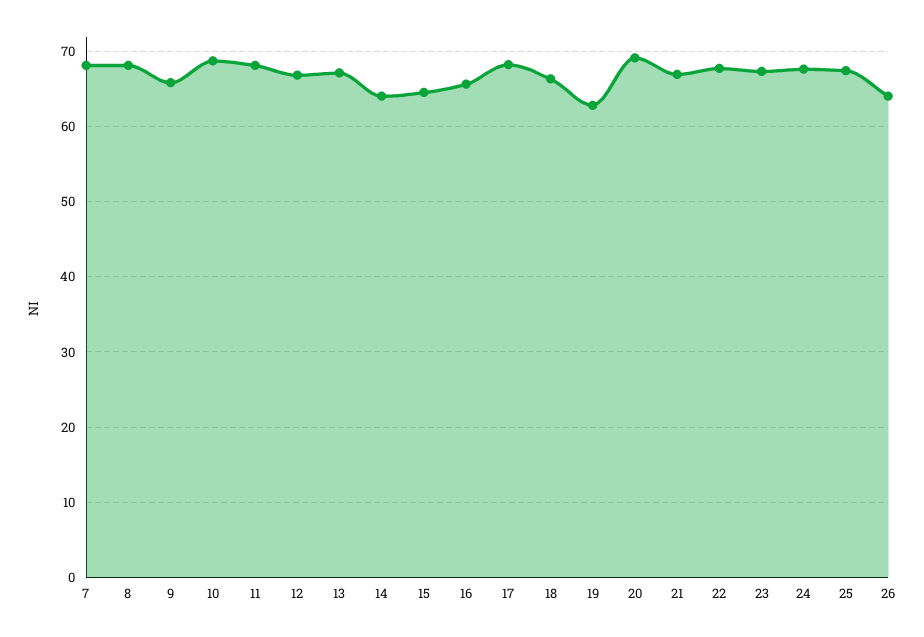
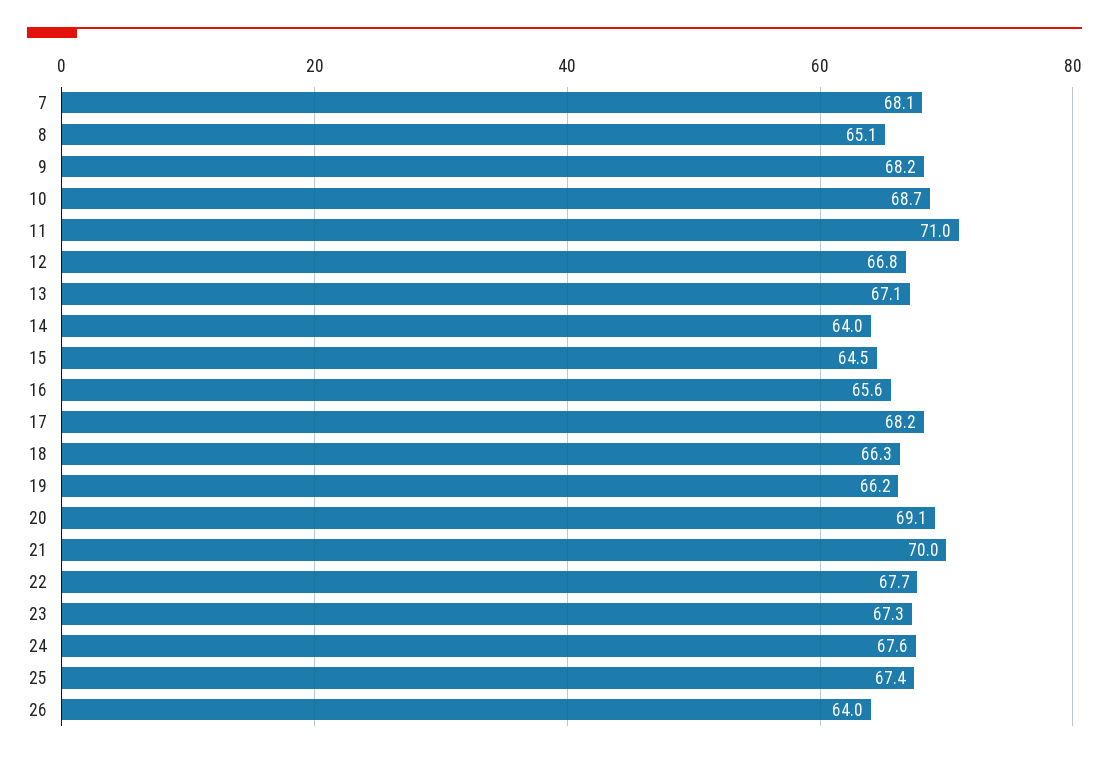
8: 68 -> 65.1
9: 66 -> 68.2
11: 68 -> 71
19: 63 -> 66.2
21: 67 -> 70

